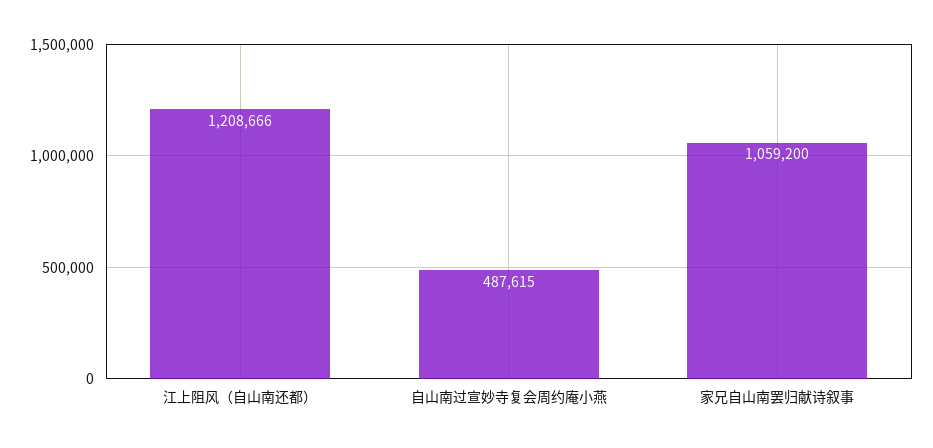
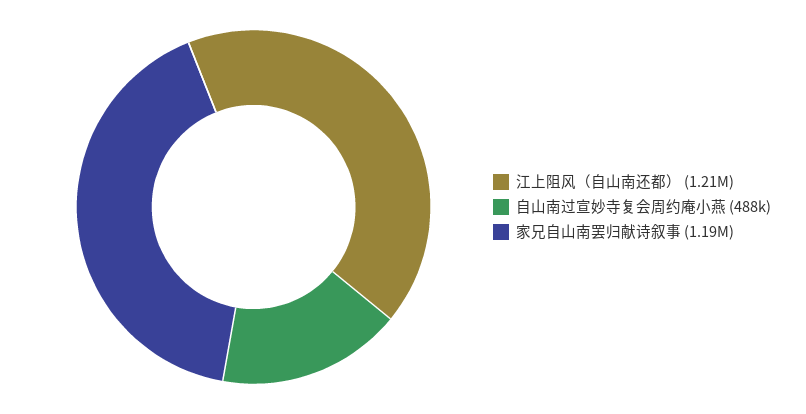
家兄自山南罢归献诗叙事: 1059200 -> 1190000

